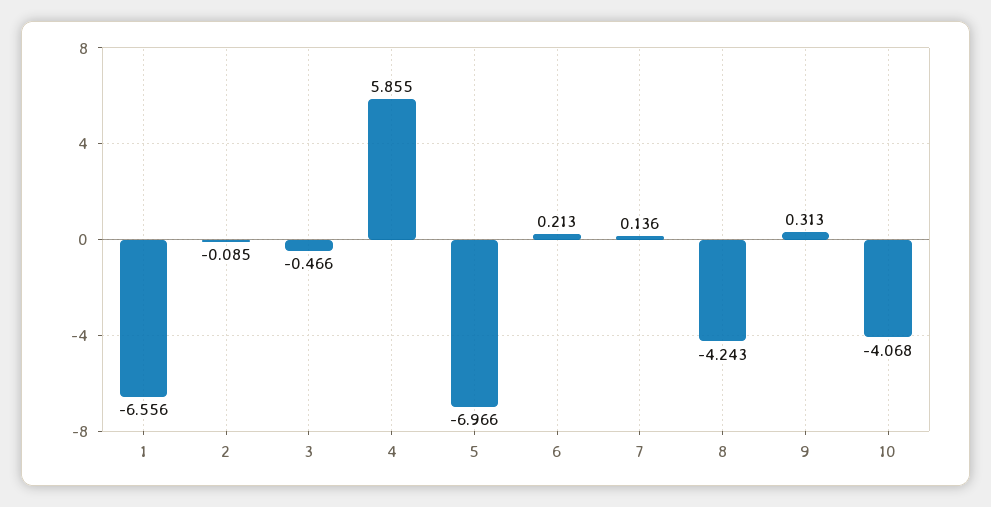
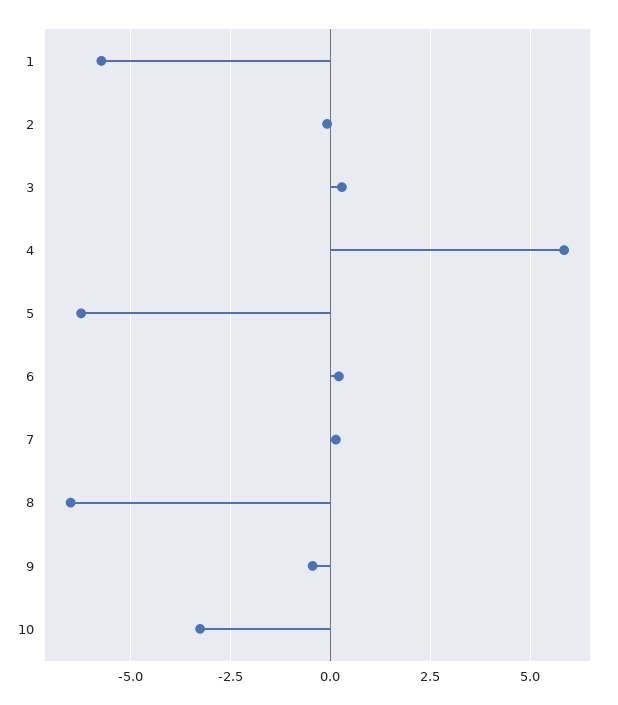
1: -6.556 -> -5.75
3: -0.466 -> 0.25
5: -6.966 -> -6.25
8: -4.243 -> -6.5
9: 0.313 -> -0.5
10: -4.068 -> -3.25

